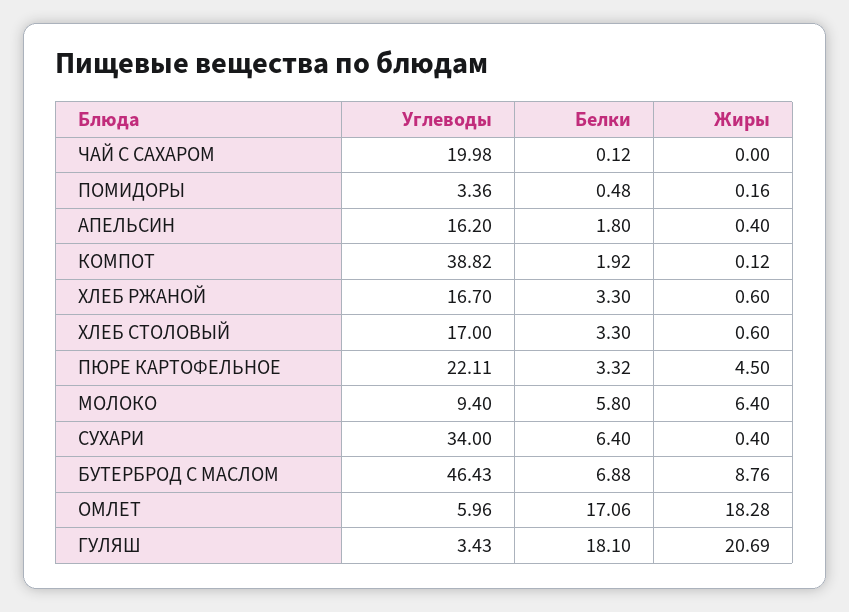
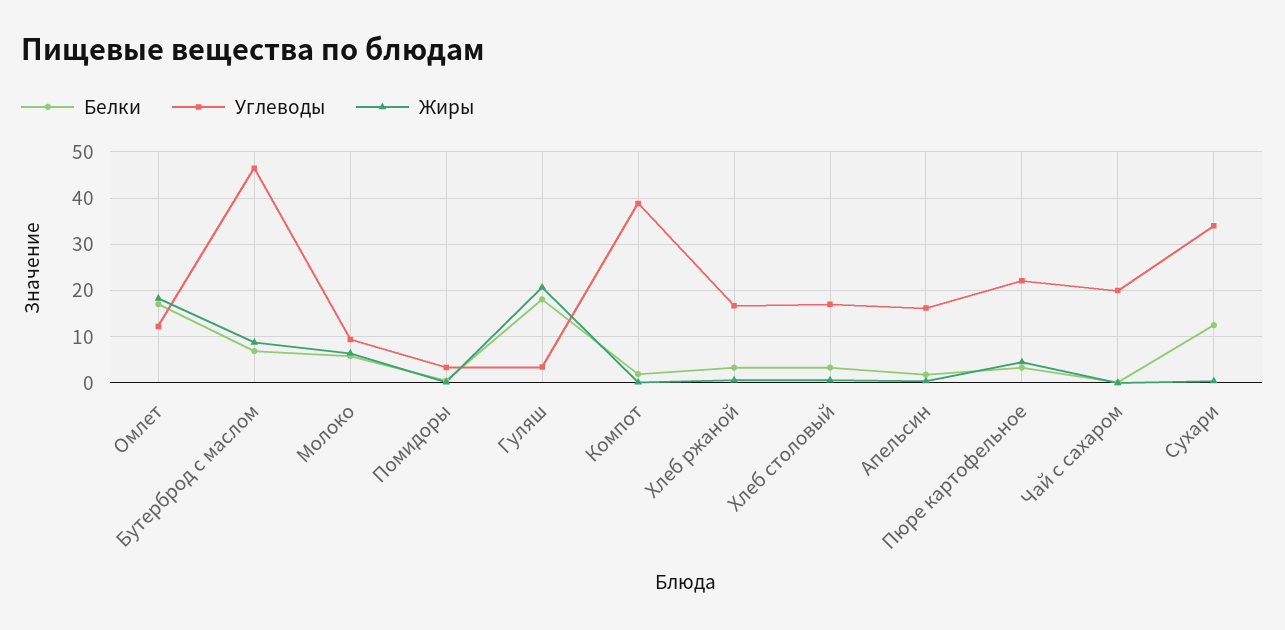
Белки, СУХАРИ: 6.4 -> 12
Углеводы, ОМЛЕТ: 5.96 -> 12

